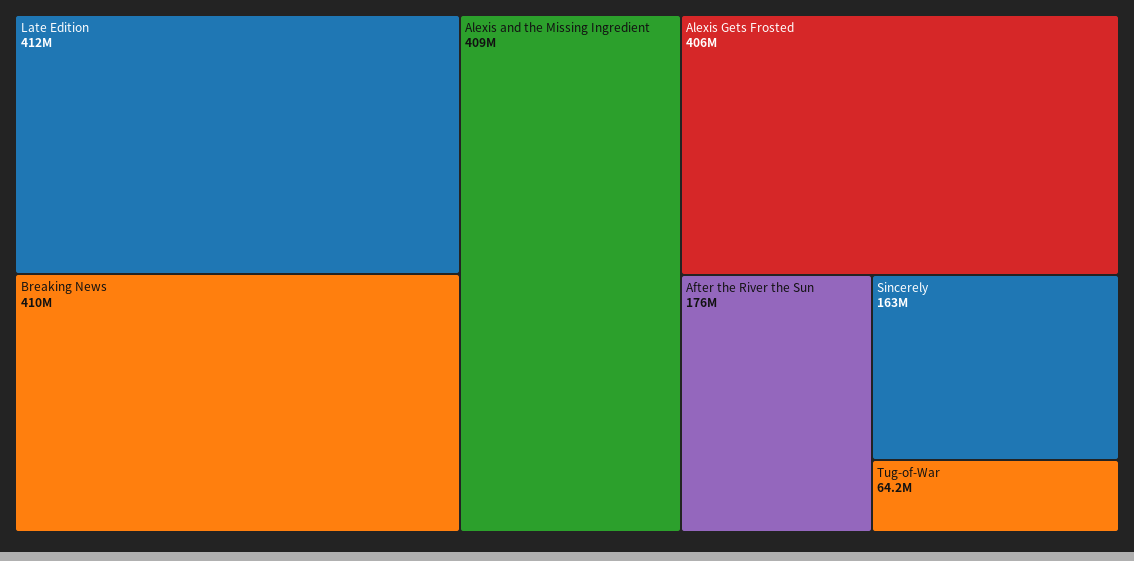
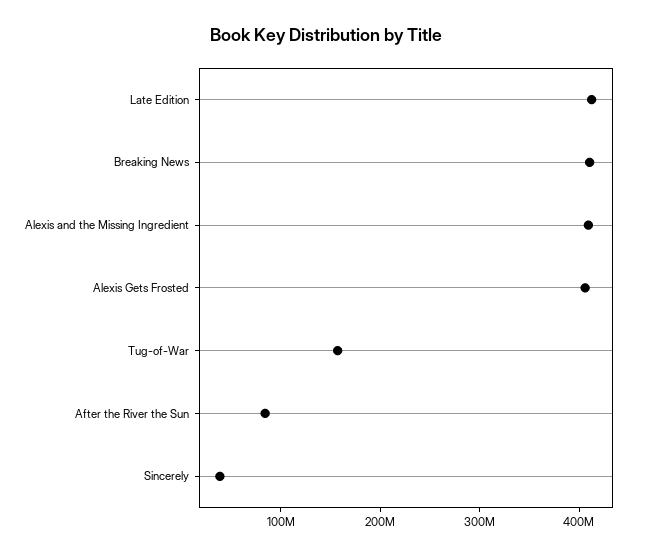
After the River the Sun: 176000000 -> 80000000
Sincerely: 163000000 -> 40000000
Tug-of-War: 64200000 -> 160000000

